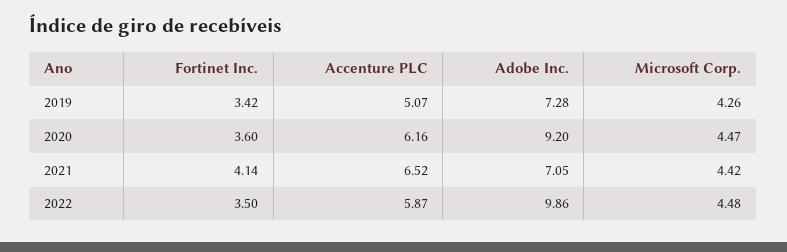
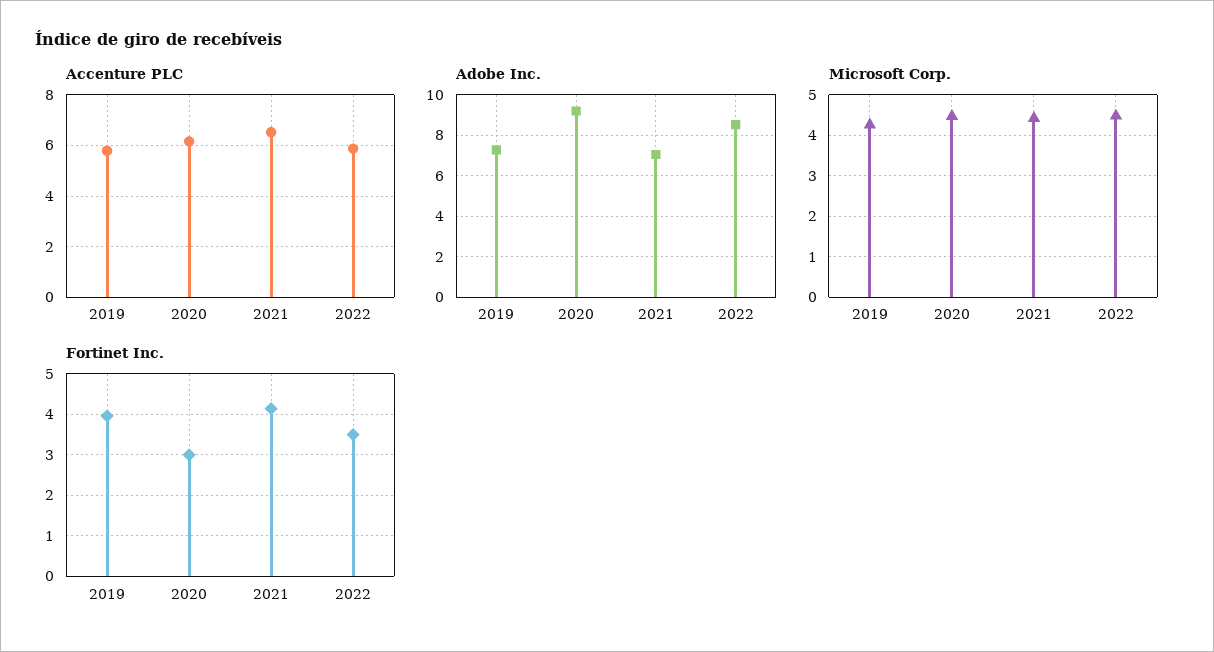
Fortinet Inc., 2019: 3.42 -> 4
Accenture PLC, 2019: 5.07 -> 5.75
Fortinet Inc., 2020: 3.6 -> 3
Adobe Inc., 2022: 9.86 -> 8.5

